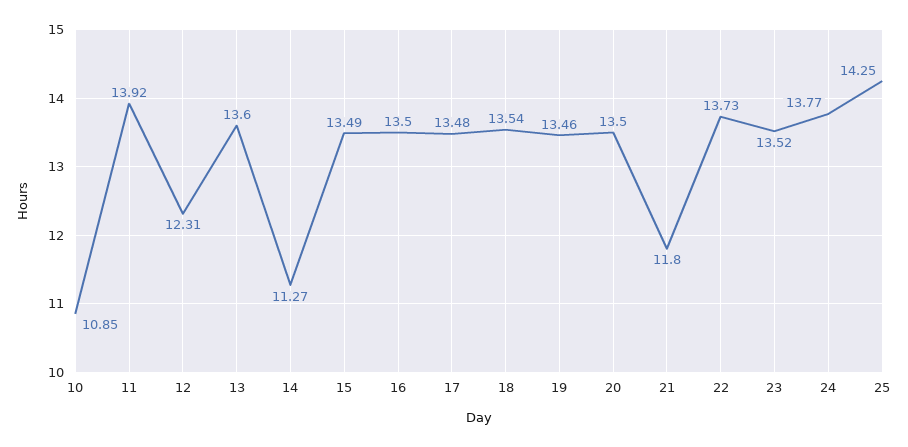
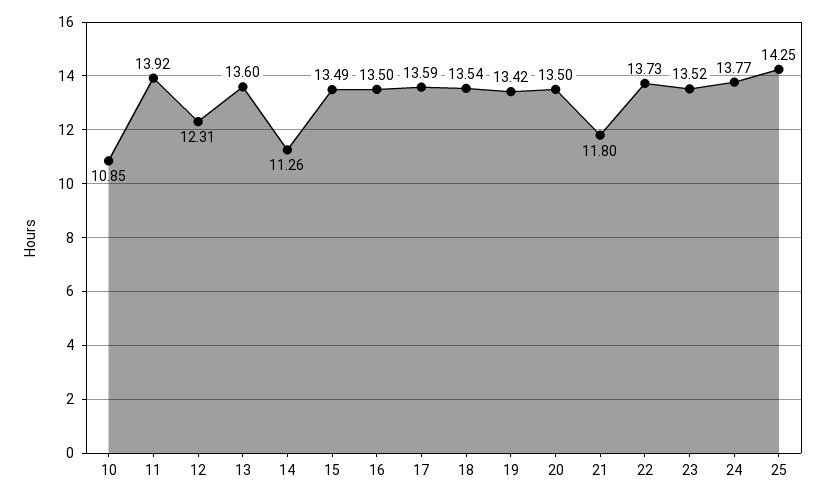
14: 11.27 -> 11.26
17: 13.48 -> 13.59
19: 13.46 -> 13.42

